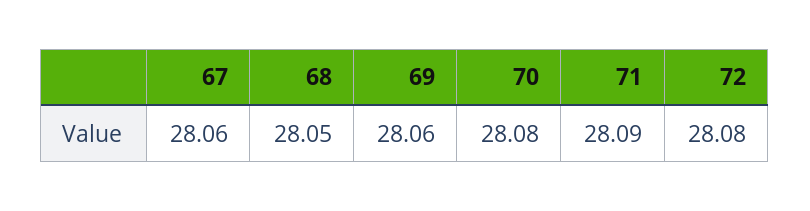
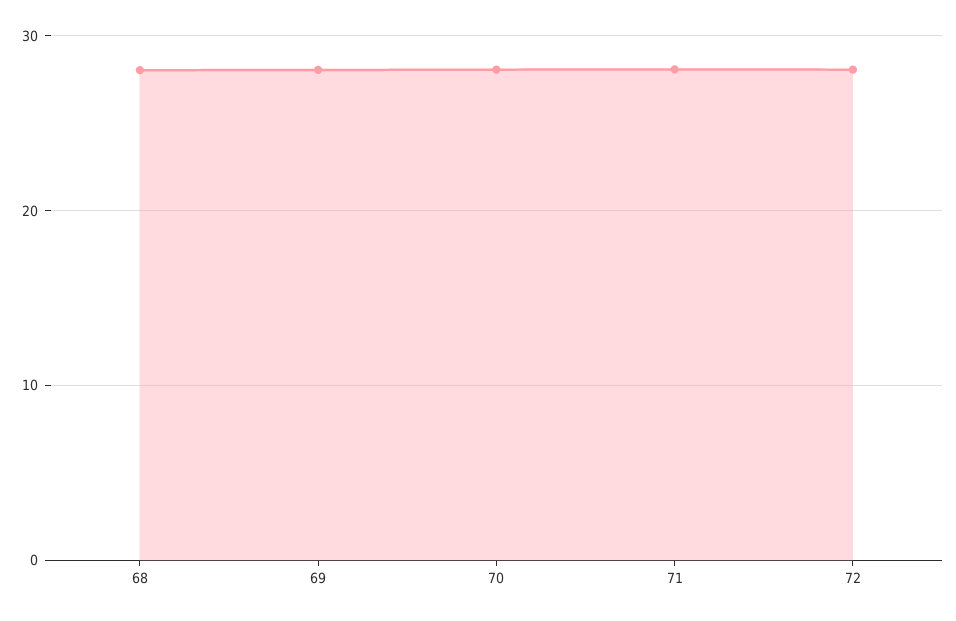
67: 28.06 -> none

